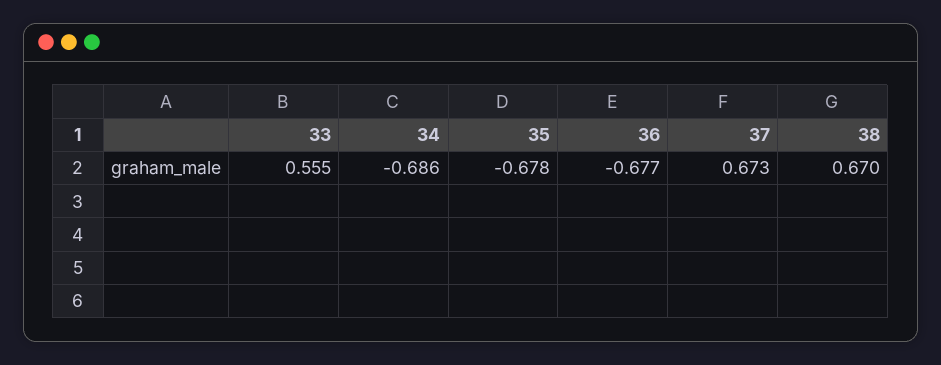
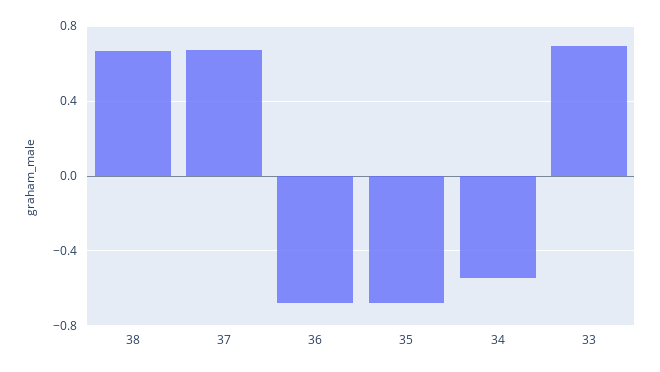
33: 0.555 -> 0.7
34: -0.686 -> -0.55

